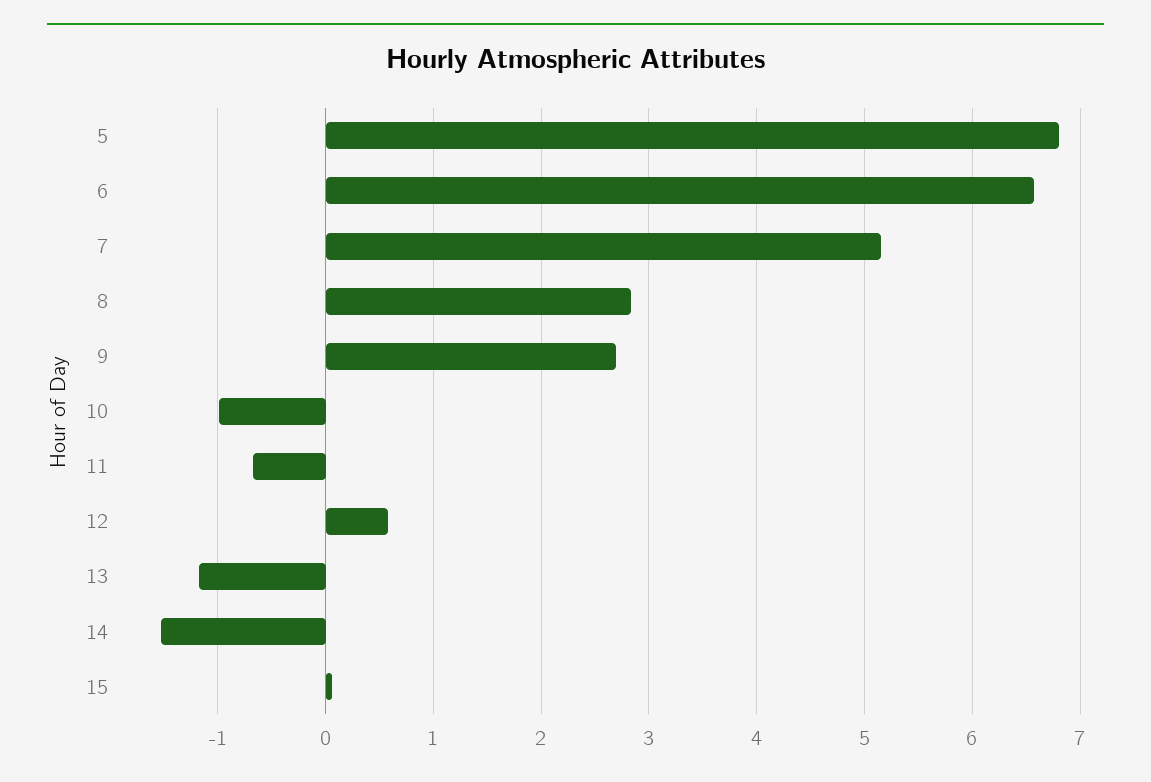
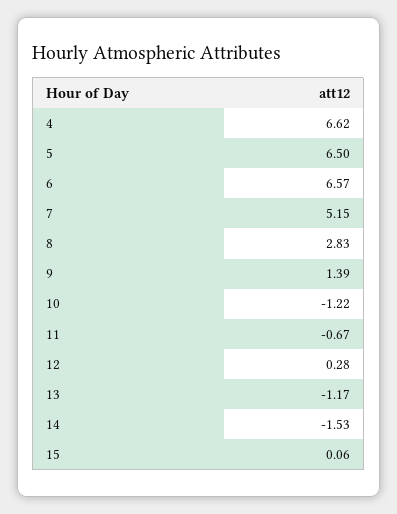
5: 6.8 -> 6.5
9: 2.7 -> 1.39
10: -1 -> -1.22
12: 0.6 -> 0.28
4: none -> 6.62

